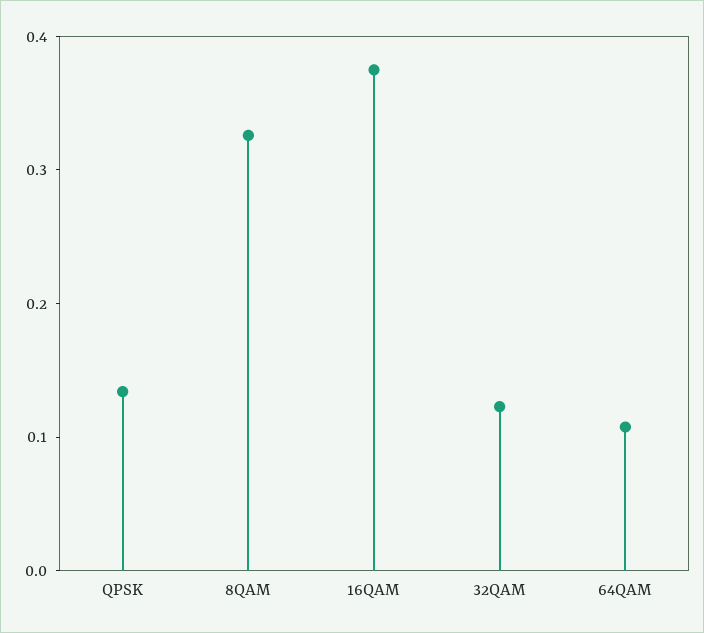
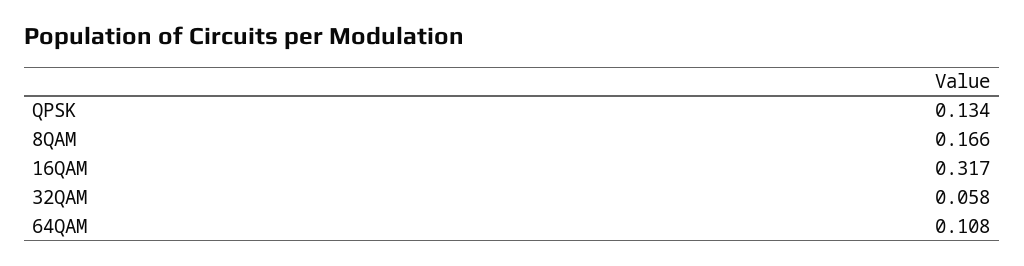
8QAM: 0.32 -> 0.166
16QAM: 0.38 -> 0.317
32QAM: 0.12 -> 0.058

